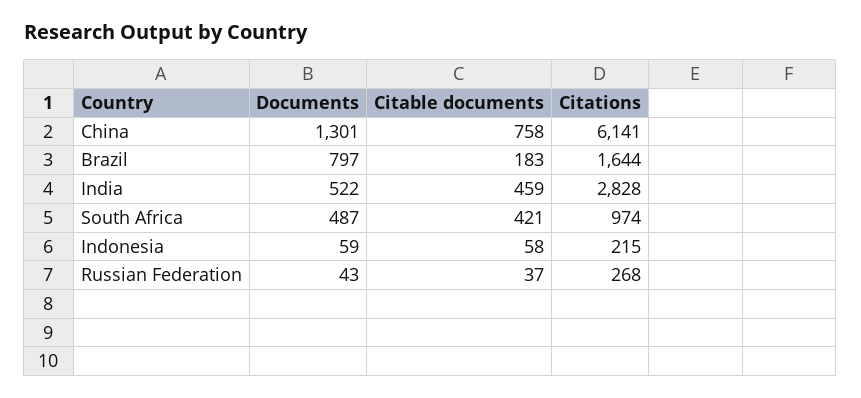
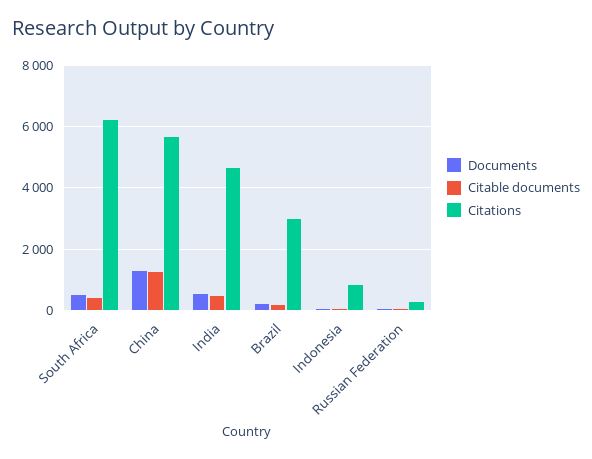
Citable documents, China: 758 -> 1200
Citations, China: 6141 -> 5600
Documents, Brazil: 797 -> 200
Citations, Brazil: 1644 -> 3000
Citations, India: 2828 -> 4600
Citations, South Africa: 974 -> 6200
Citations, Indonesia: 215 -> 800

